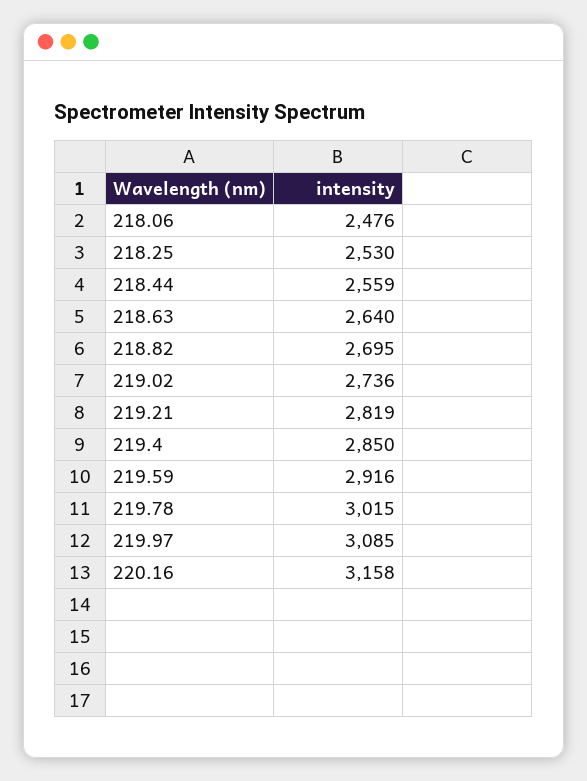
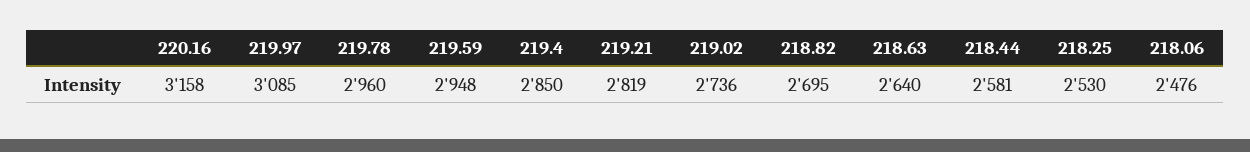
218.44: 2559 -> 2581
219.59: 2916 -> 2948
219.78: 3015 -> 2960

